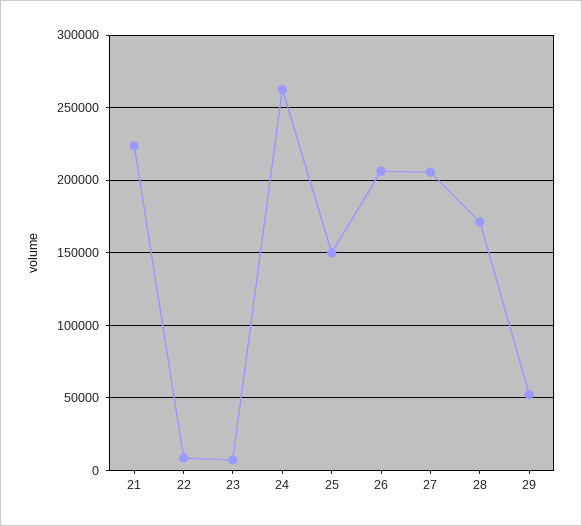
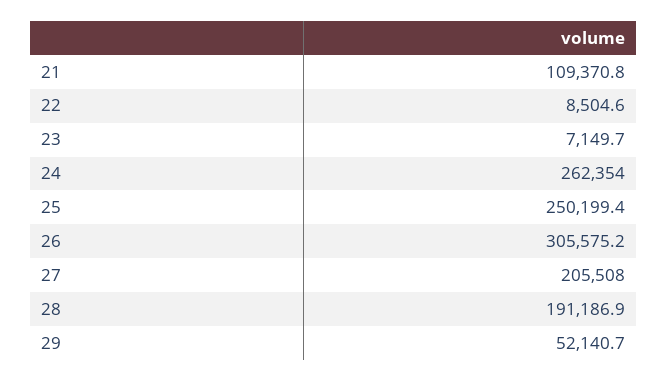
21: 225000 -> 109370.8
25: 150000 -> 250199.4
26: 205000 -> 305575.2
28: 170000 -> 191186.9

